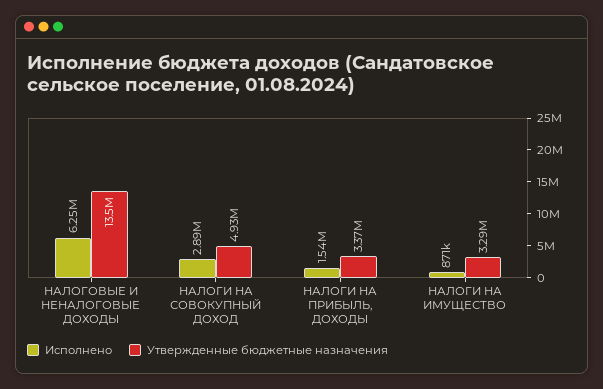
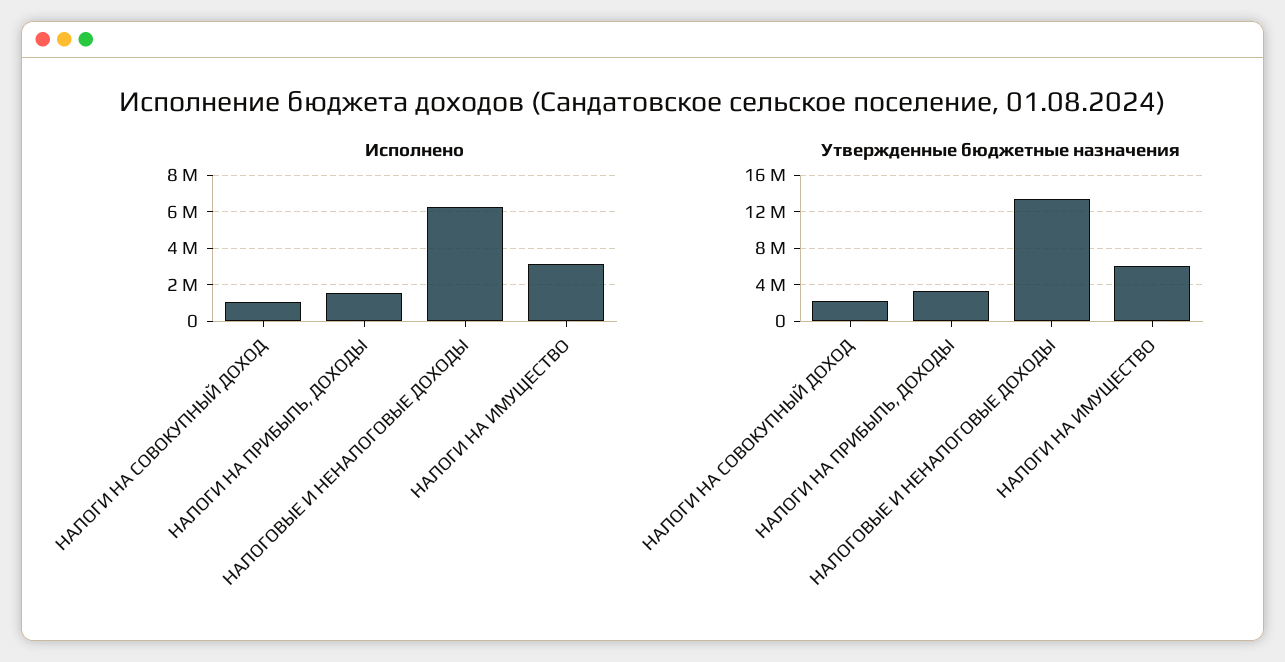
Исполнено, НАЛОГИ НА СОВОКУПНЫЙ ДОХОД: 2890000 -> 1000000
Утвержденные бюджетные назначения, НАЛОГИ НА СОВОКУПНЫЙ ДОХОД: 4930000 -> 2000000
Исполнено, НАЛОГИ НА ИМУЩЕСТВО: 871000 -> 3000000
Утвержденные бюджетные назначения, НАЛОГИ НА ИМУЩЕСТВО: 3290000 -> 6000000

